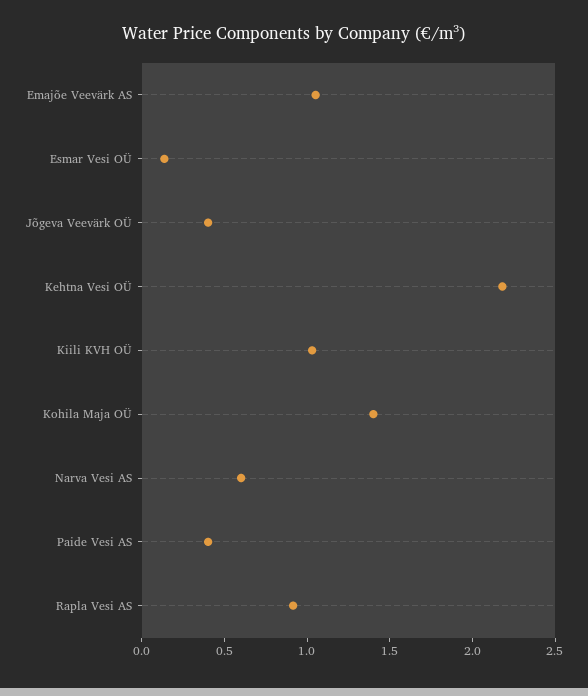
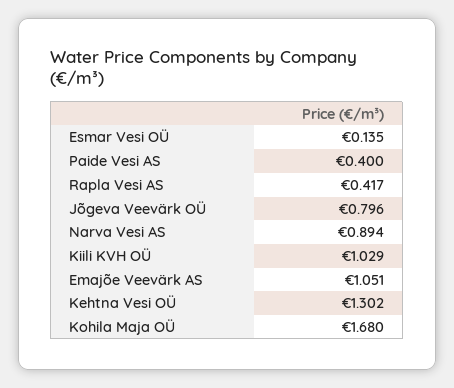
Jõgeva Veevärk OÜ: 0.4 -> 0.796
Kehtna Vesi OÜ: 2.2 -> 1.302
Kohila Maja OÜ: 1.4 -> 1.68
Narva Vesi AS: 0.6 -> 0.894
Rapla Vesi AS: 0.9 -> 0.417

